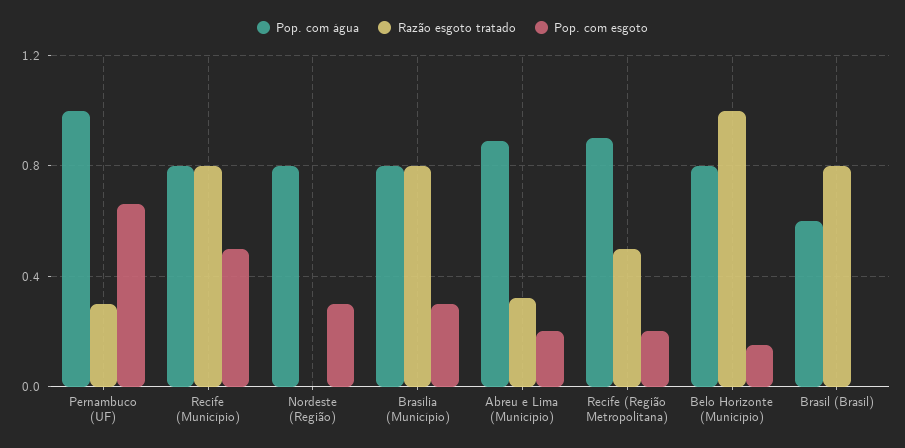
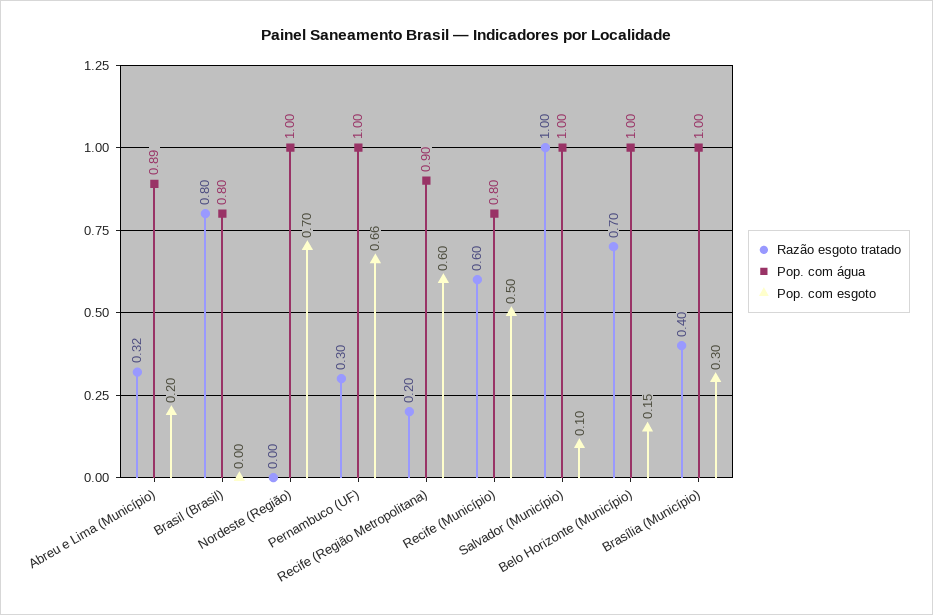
Razão esgoto tratado, Recife (Município): 0.8 -> 0.6
Pop. com água, Nordeste (Região): 0.8 -> 1
Pop. com esgoto, Nordeste (Região): 0.3 -> 0.7
Pop. com água, Brasília (Município): 0.8 -> 1
Razão esgoto tratado, Brasília (Município): 0.8 -> 0.4
Razão esgoto tratado, Recife (Região Metropolitana): 0.5 -> 0.2
Pop. com esgoto, Recife (Região Metropolitana): 0.2 -> 0.6
Pop. com água, Belo Horizonte (Município): 0.8 -> 1
Razão esgoto tratado, Belo Horizonte (Município): 1 -> 0.7
Pop. com água, Brasil (Brasil): 0.6 -> 0.8
Razão esgoto tratado, Salvador (Município): none -> 1
Pop. com água, Salvador (Município): none -> 1
Pop. com esgoto, Salvador (Município): none -> 0.1

